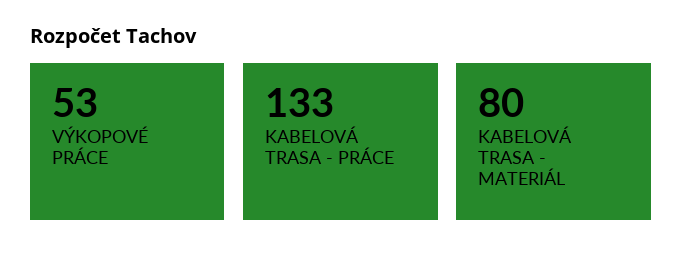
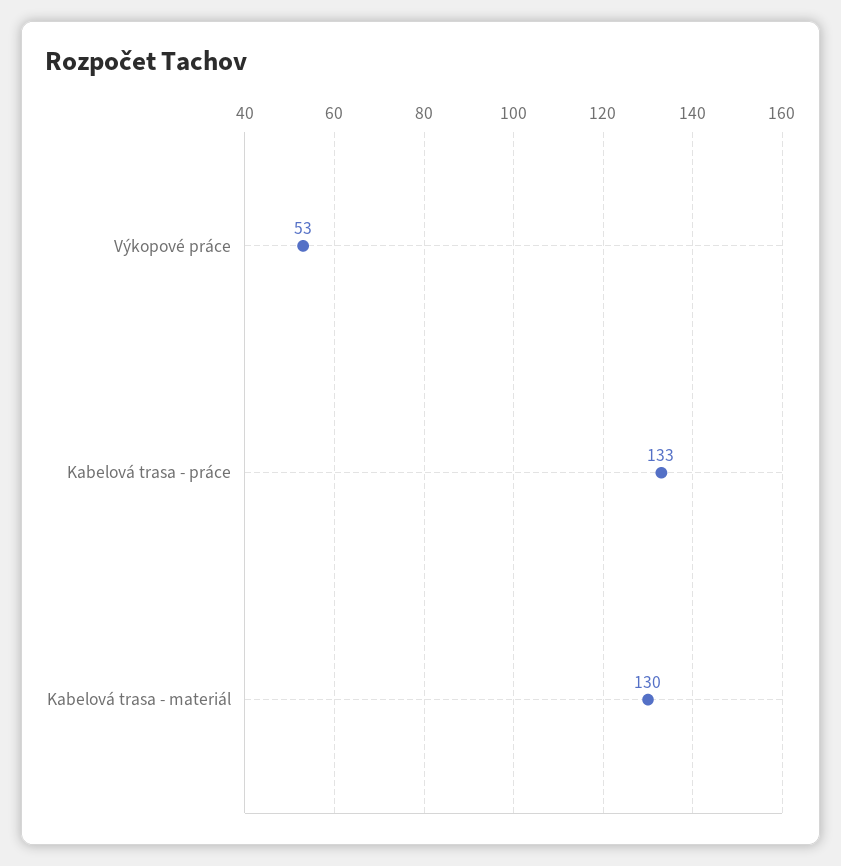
KABELOVÁ TRASA - MATERIÁL: 80 -> 130

